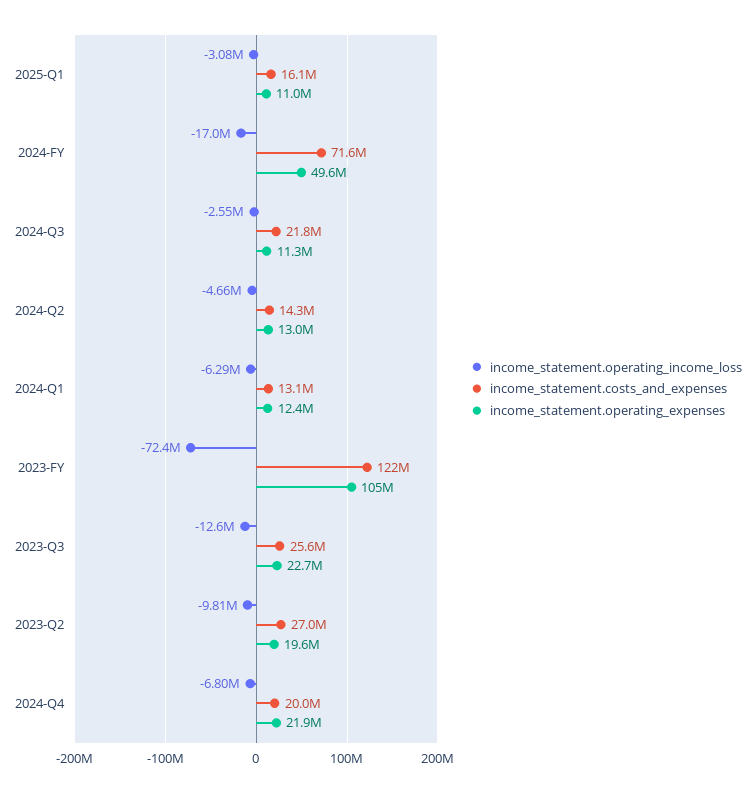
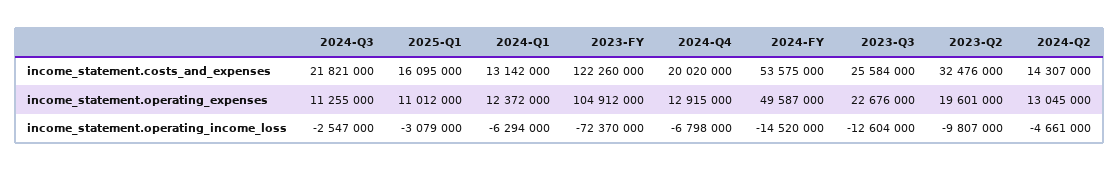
income_statement.operating_income_loss, 2024-FY: -17000000 -> -14520000
income_statement.costs_and_expenses, 2024-FY: 71600000 -> 53575000
income_statement.costs_and_expenses, 2023-Q2: 27000000 -> 32476000
income_statement.operating_expenses, 2024-Q4: 21900000 -> 12915000

